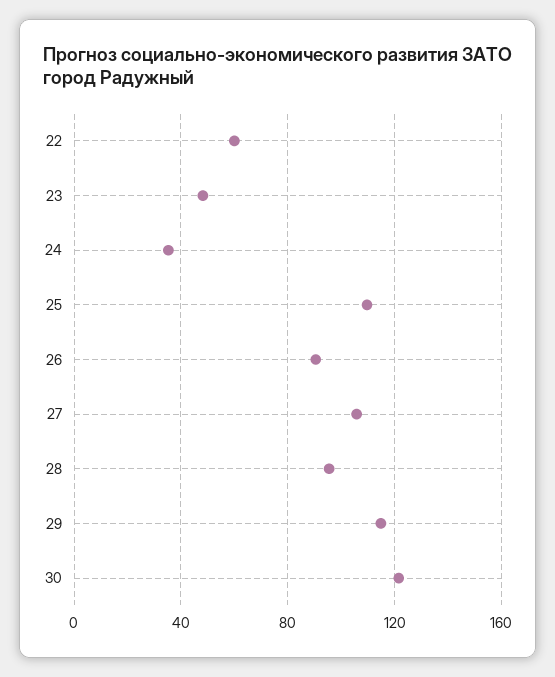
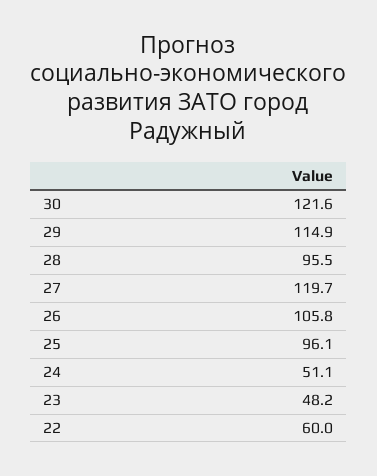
24: 35 -> 51.1
25: 110 -> 96.1
26: 90 -> 105.8
27: 105 -> 119.7

